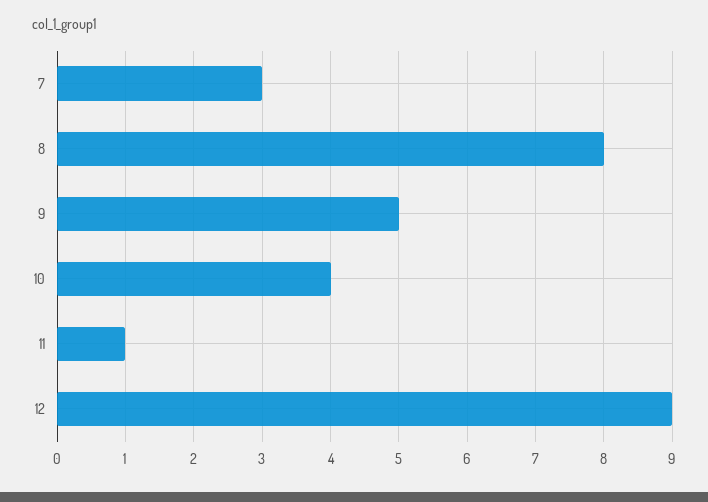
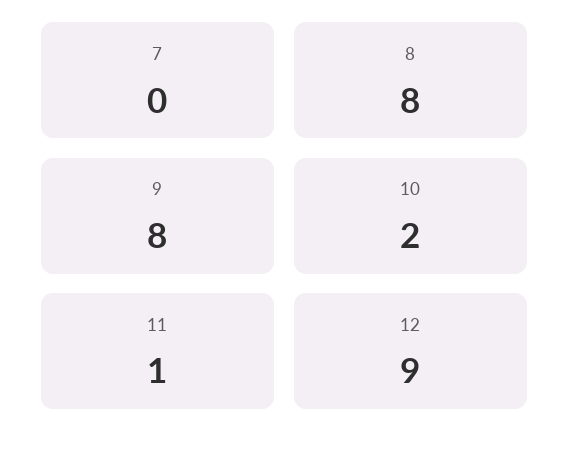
7: 3 -> 0
9: 5 -> 8
10: 4 -> 2

